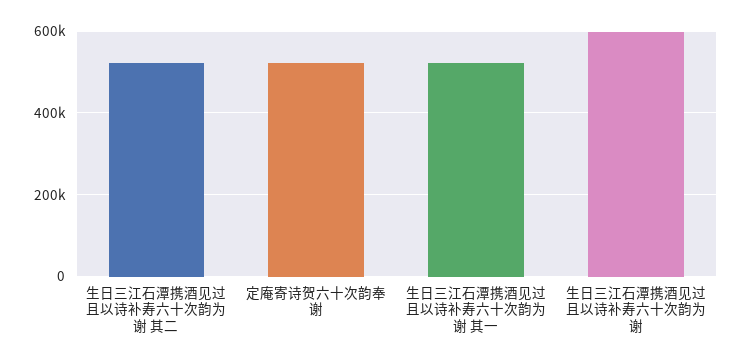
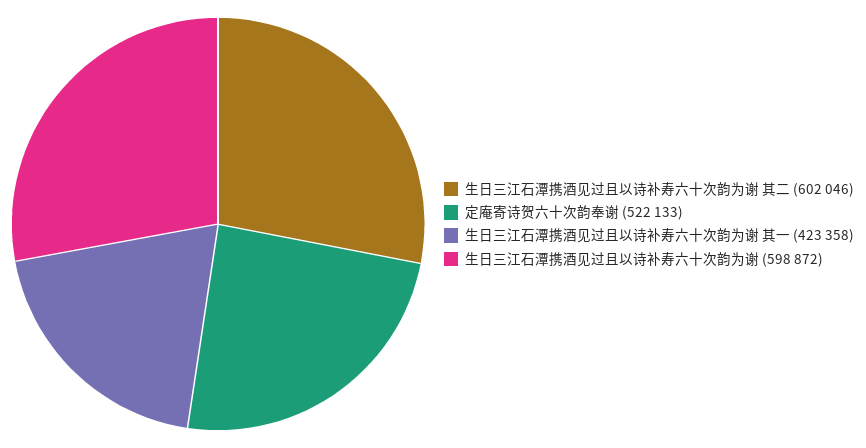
生日三江石潭携酒见过且以诗补寿六十次韵为谢 其二: 520000 -> 602046
生日三江石潭携酒见过且以诗补寿六十次韵为谢 其一: 520000 -> 423358

